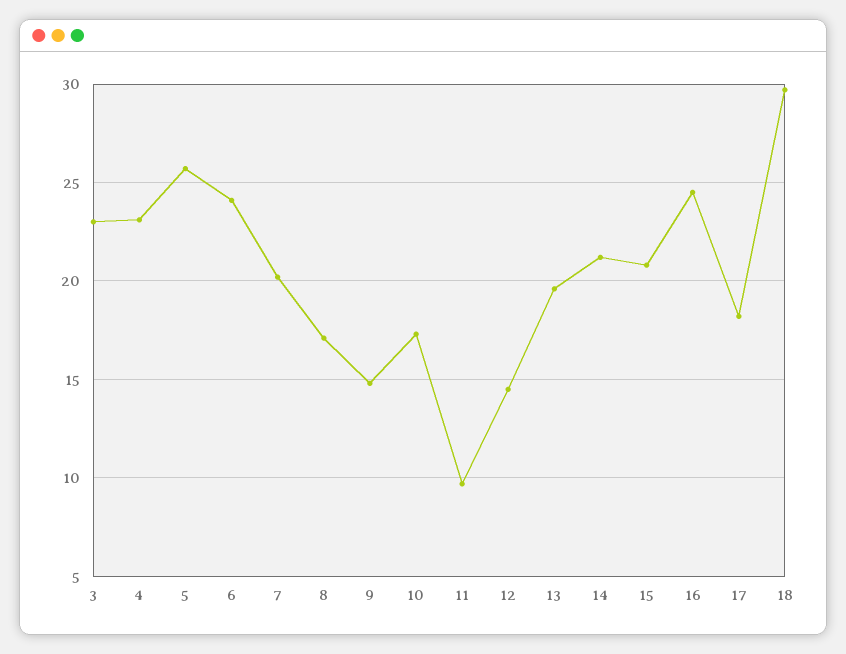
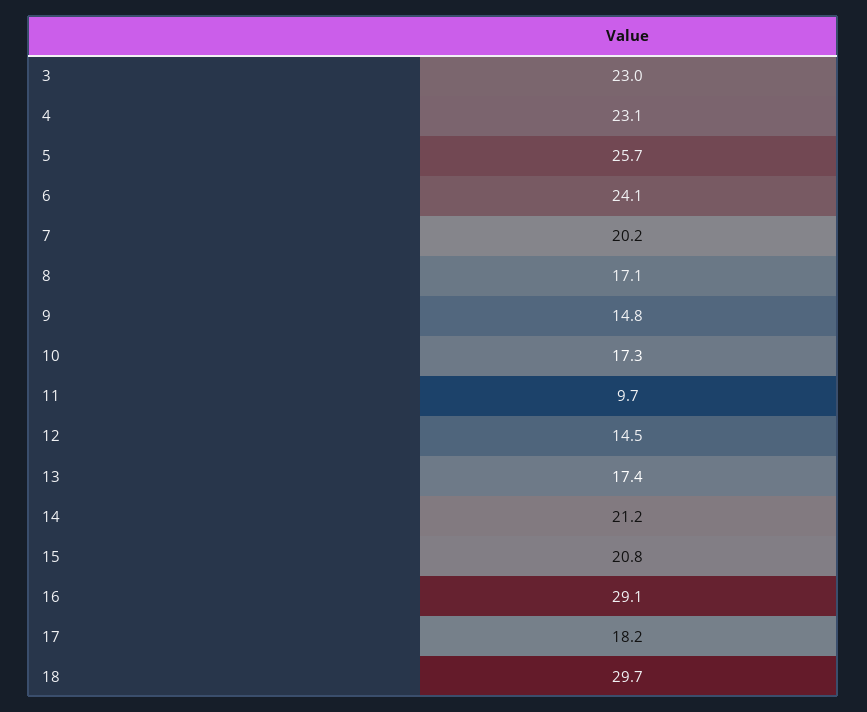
13: 19.5 -> 17.4
16: 24.5 -> 29.1

